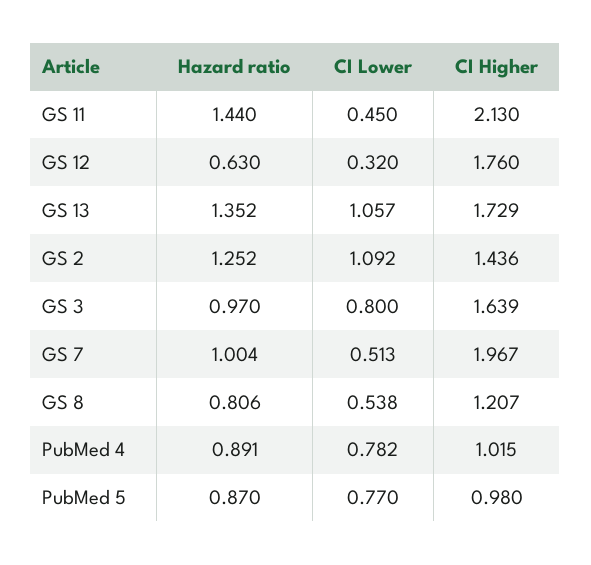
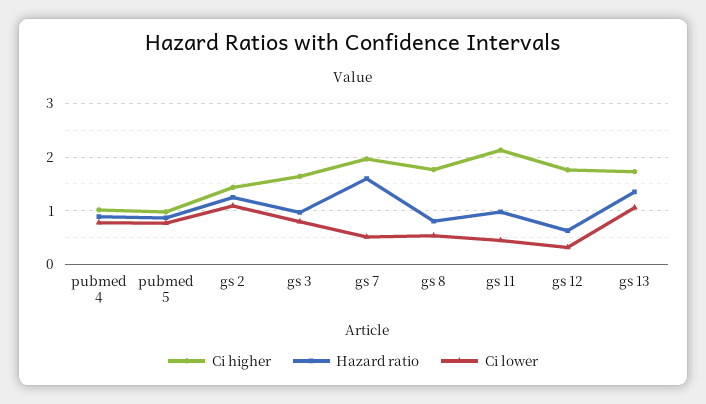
Hazard ratio, GS 11: 1.44 -> 1
Hazard ratio, GS 7: 1.004 -> 1.6
CI Higher, GS 8: 1.207 -> 1.8

